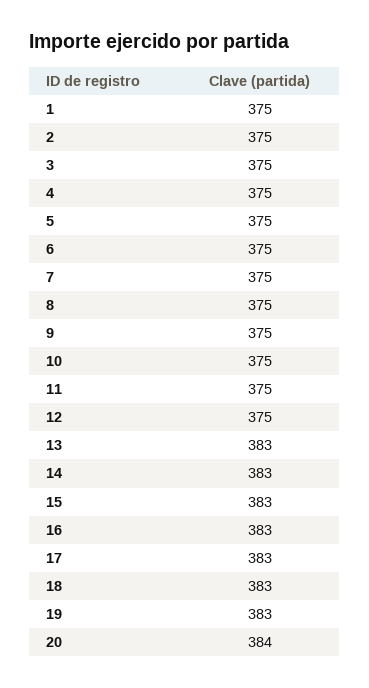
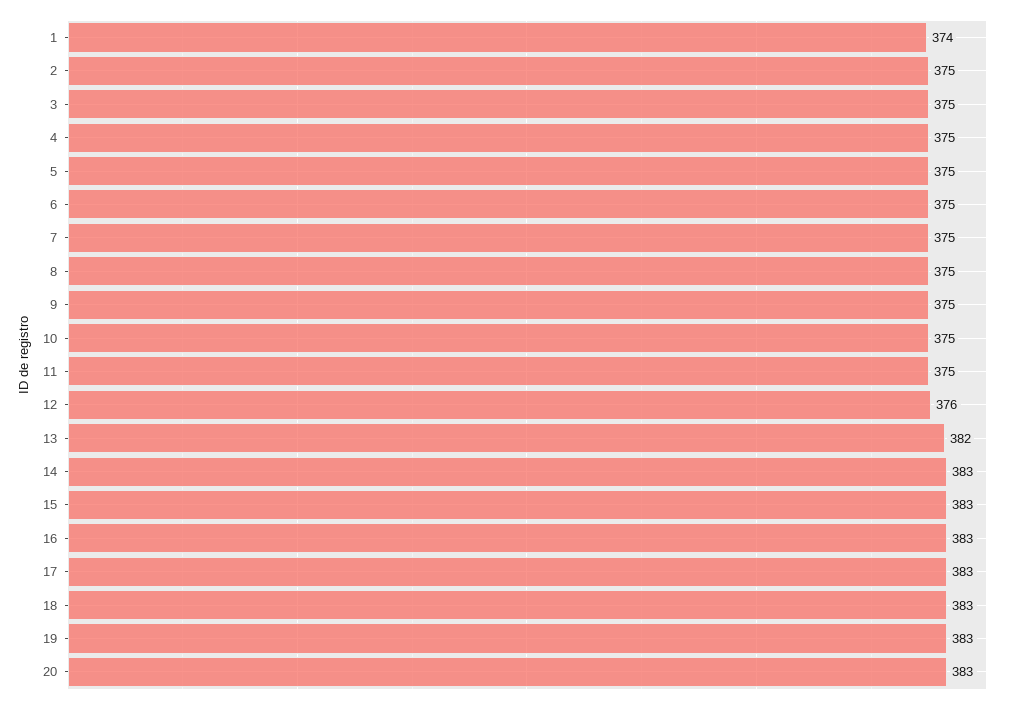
1: 375 -> 374
12: 375 -> 376
13: 383 -> 382
20: 384 -> 383

